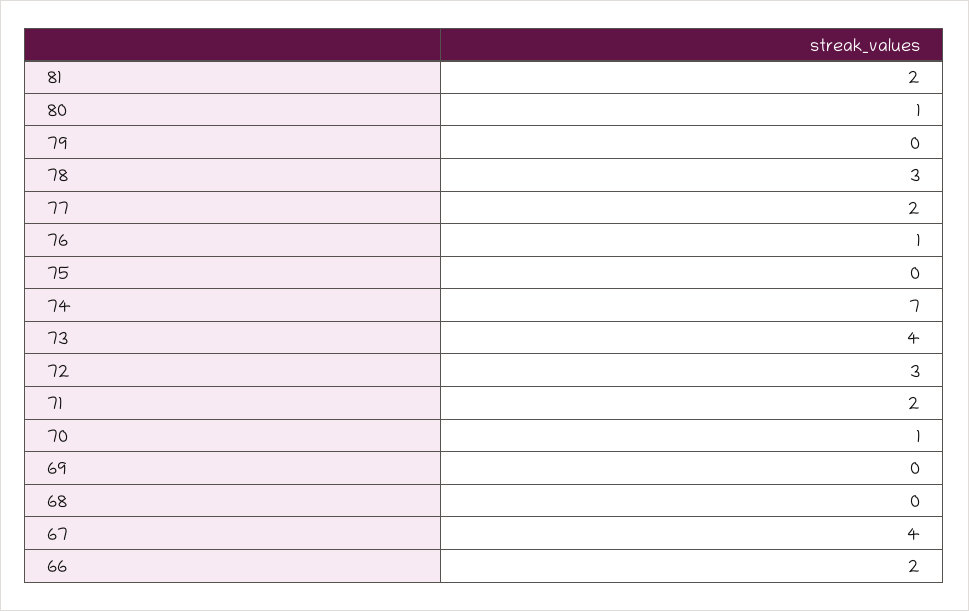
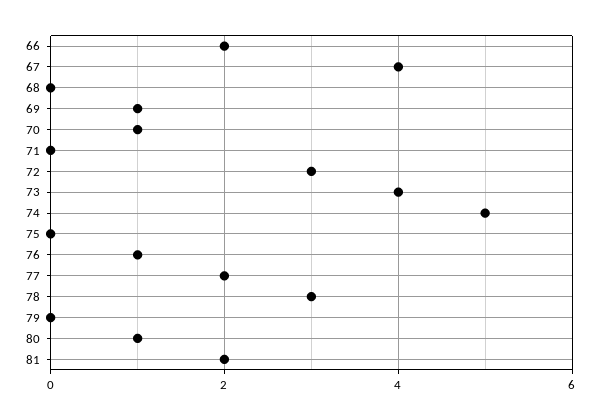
74: 7 -> 5
71: 2 -> 0
69: 0 -> 1

